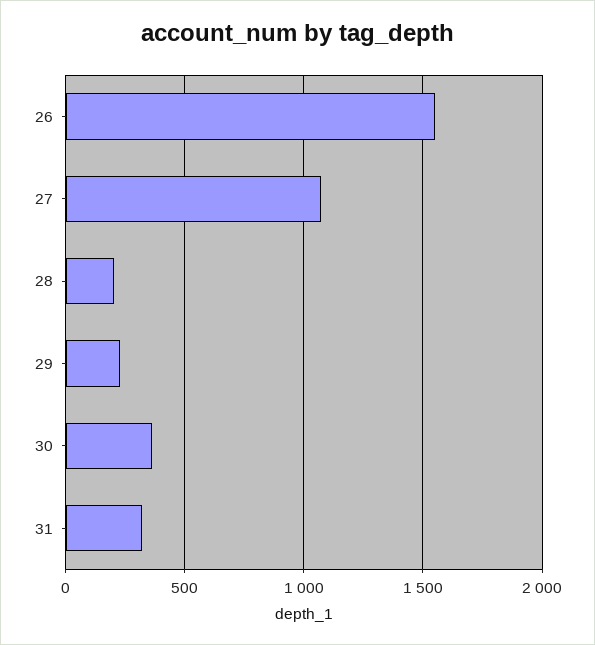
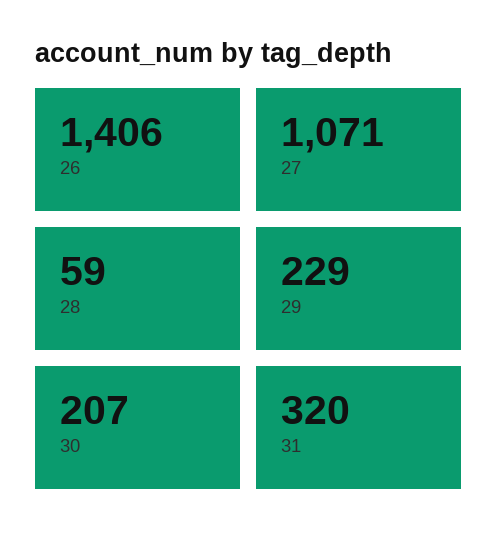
26: 1550 -> 1406
28: 200 -> 59
30: 350 -> 207

